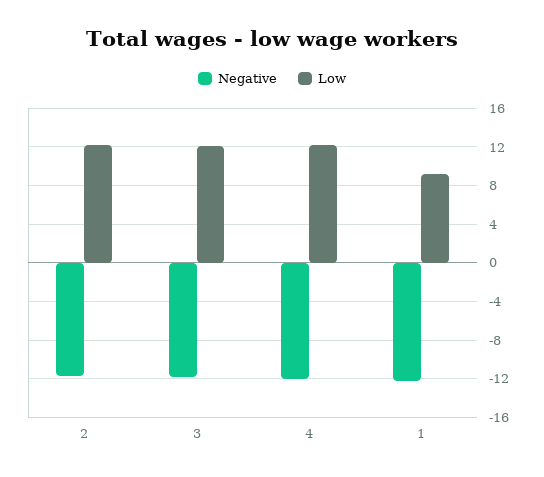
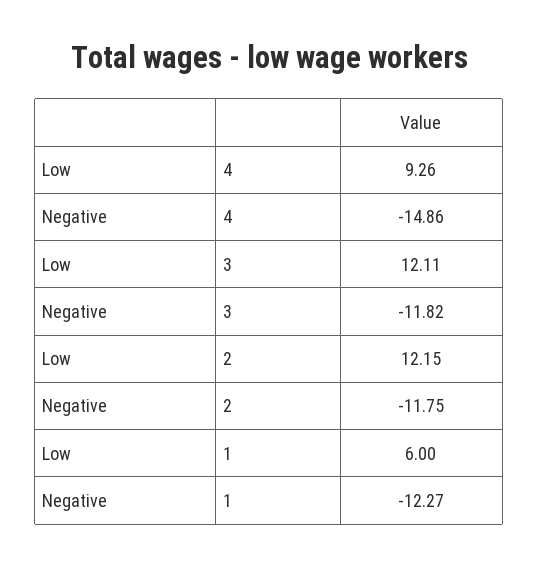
Negative, 4: -12 -> -14.86
Low, 4: 12 -> 9.26
Low, 1: 9 -> 6

